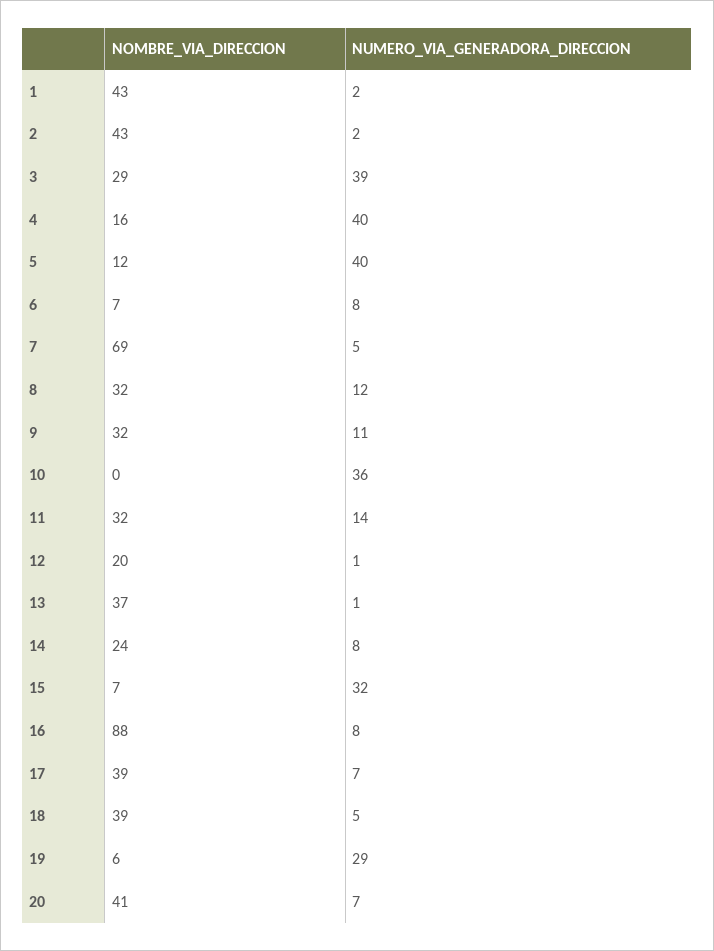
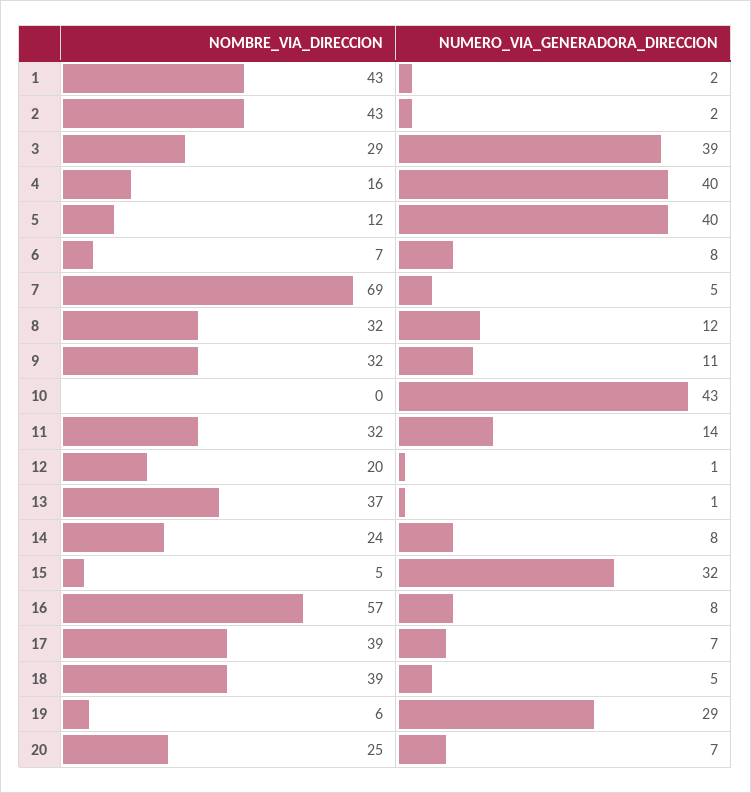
NUMERO_VIA_GENERADORA_DIRECCION, 10: 36 -> 43
NOMBRE_VIA_DIRECCION, 15: 7 -> 5
NOMBRE_VIA_DIRECCION, 16: 88 -> 57
NOMBRE_VIA_DIRECCION, 20: 41 -> 25

